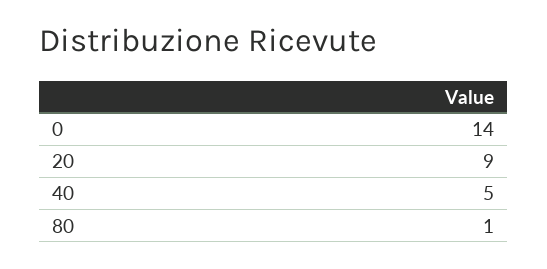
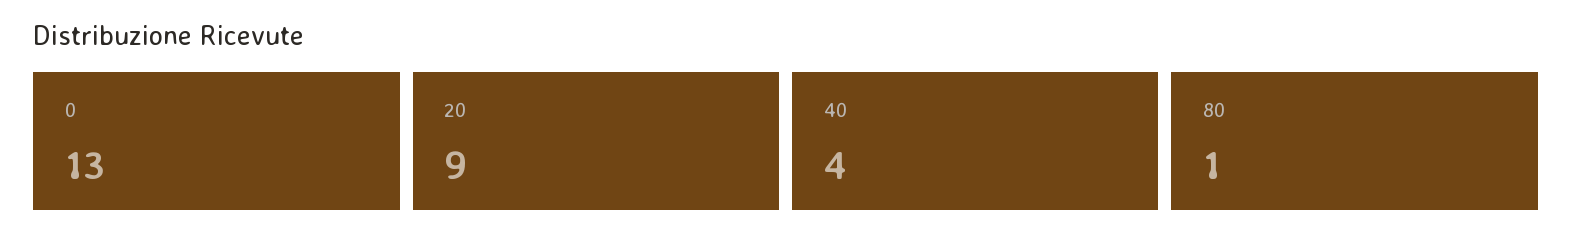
0: 14 -> 13
40: 5 -> 4

